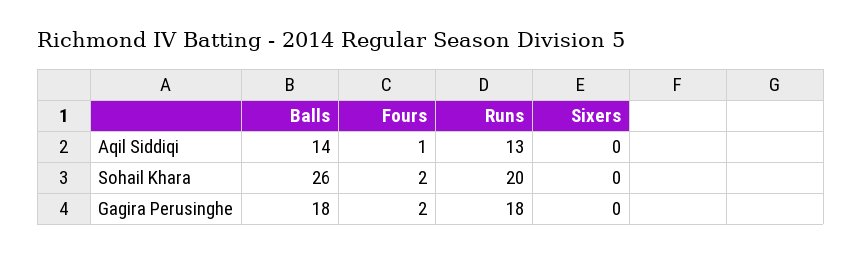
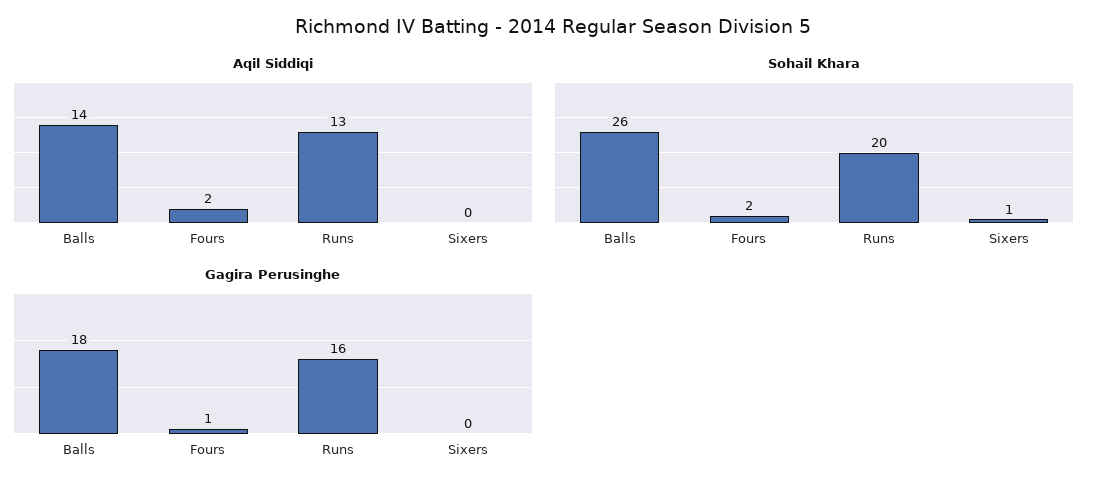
Aqil Siddiqi, Fours: 1 -> 2
Sohail Khara, Sixers: 0 -> 1
Gagira Perusinghe, Fours: 2 -> 1
Gagira Perusinghe, Runs: 18 -> 16

